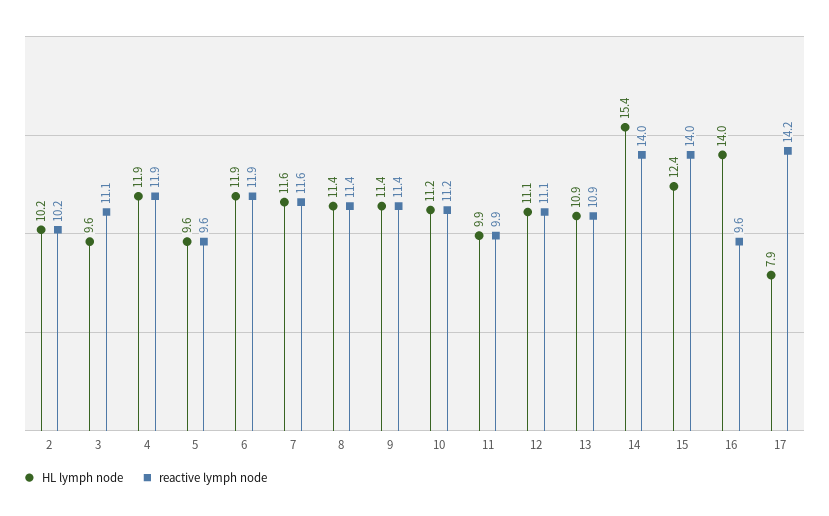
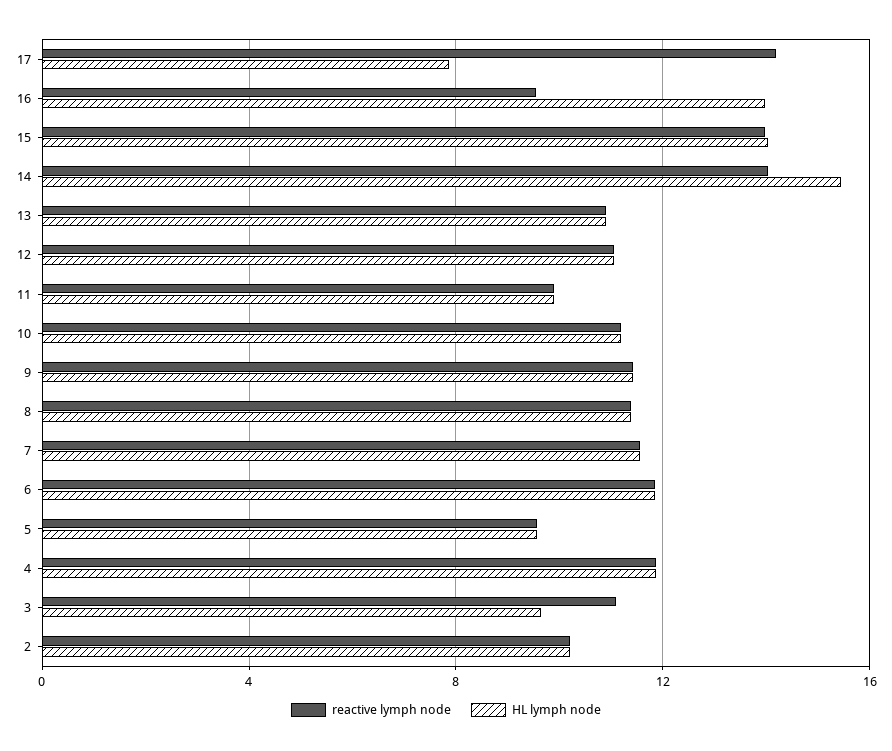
HL lymph node, 15: 12.4 -> 14

